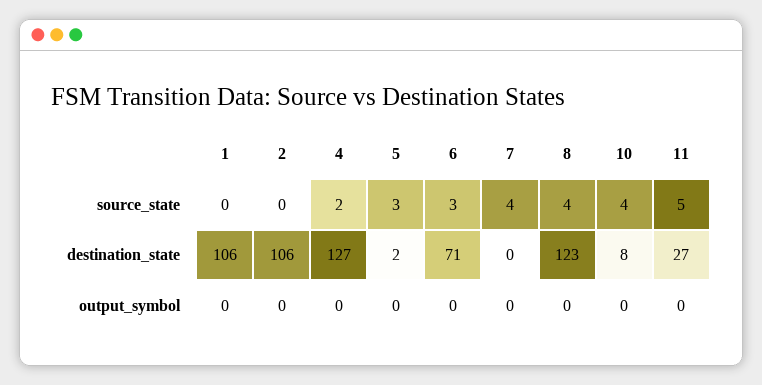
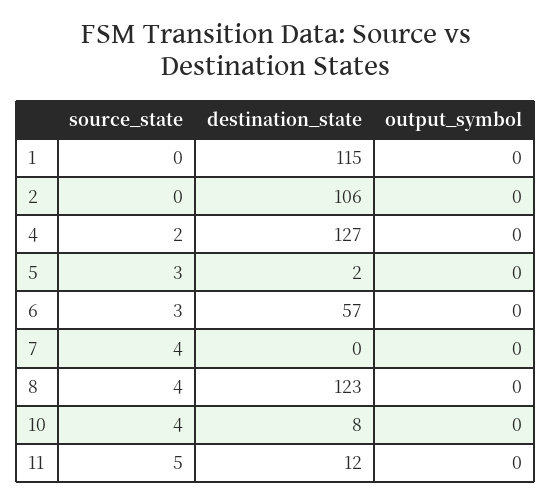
1, destination_state: 106 -> 115
6, destination_state: 71 -> 57
11, destination_state: 27 -> 12

